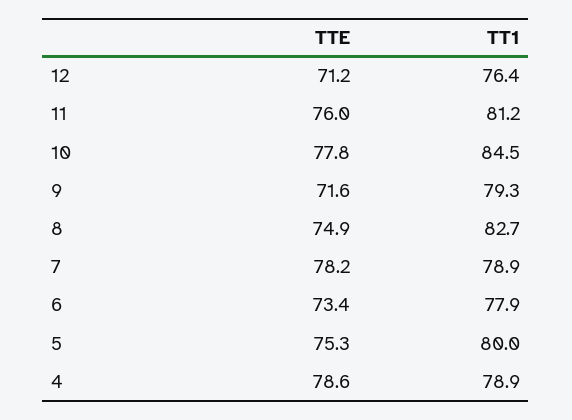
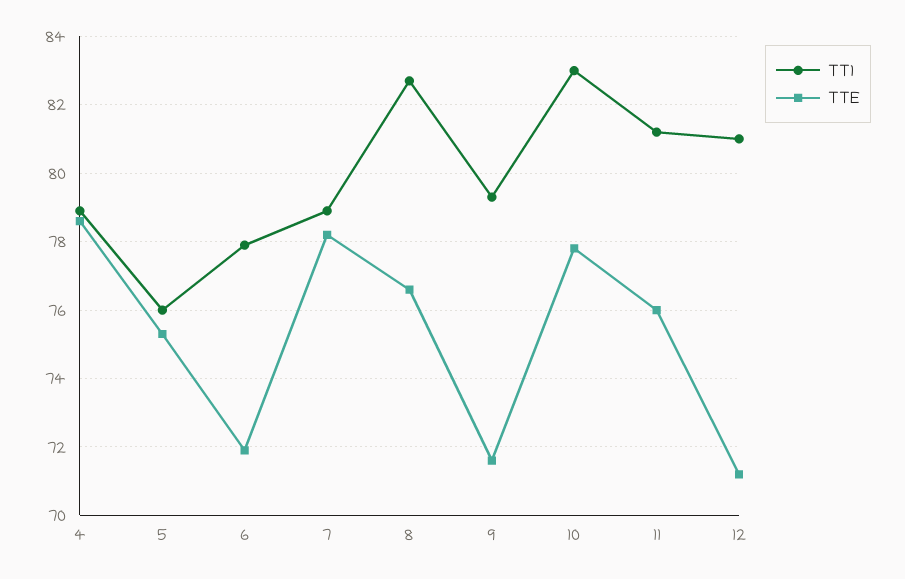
TT1, 12: 76.4 -> 81
TT1, 10: 84.5 -> 83
TTE, 8: 74.9 -> 76.5
TTE, 6: 73.4 -> 72
TT1, 5: 80 -> 76

